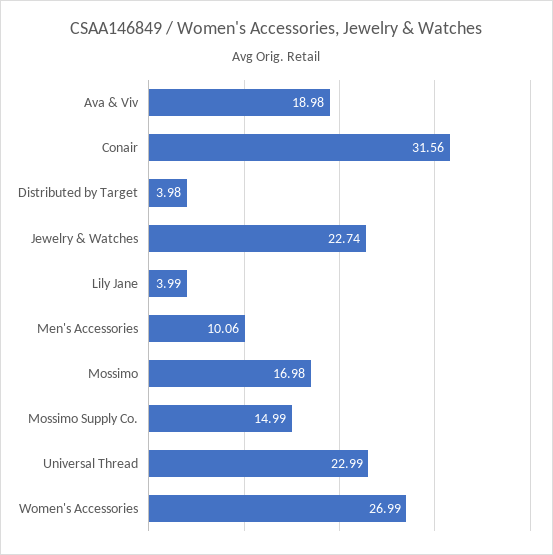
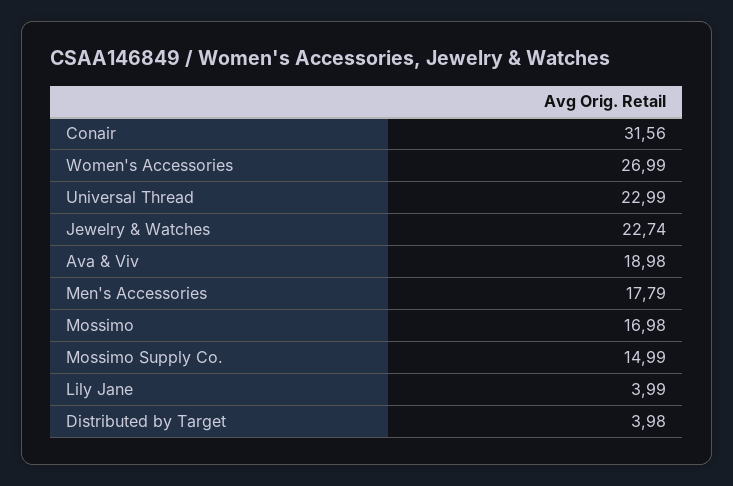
Men's Accessories: 10.06 -> 17.79

